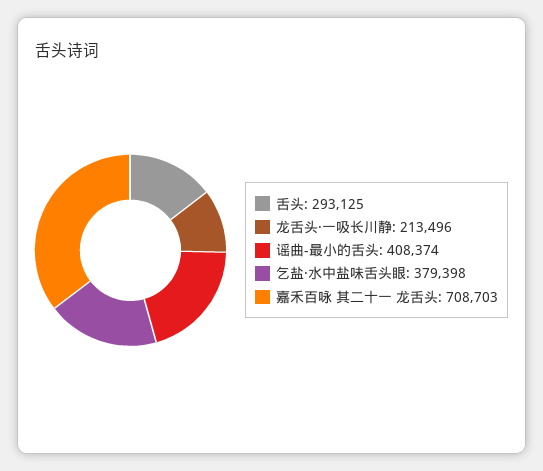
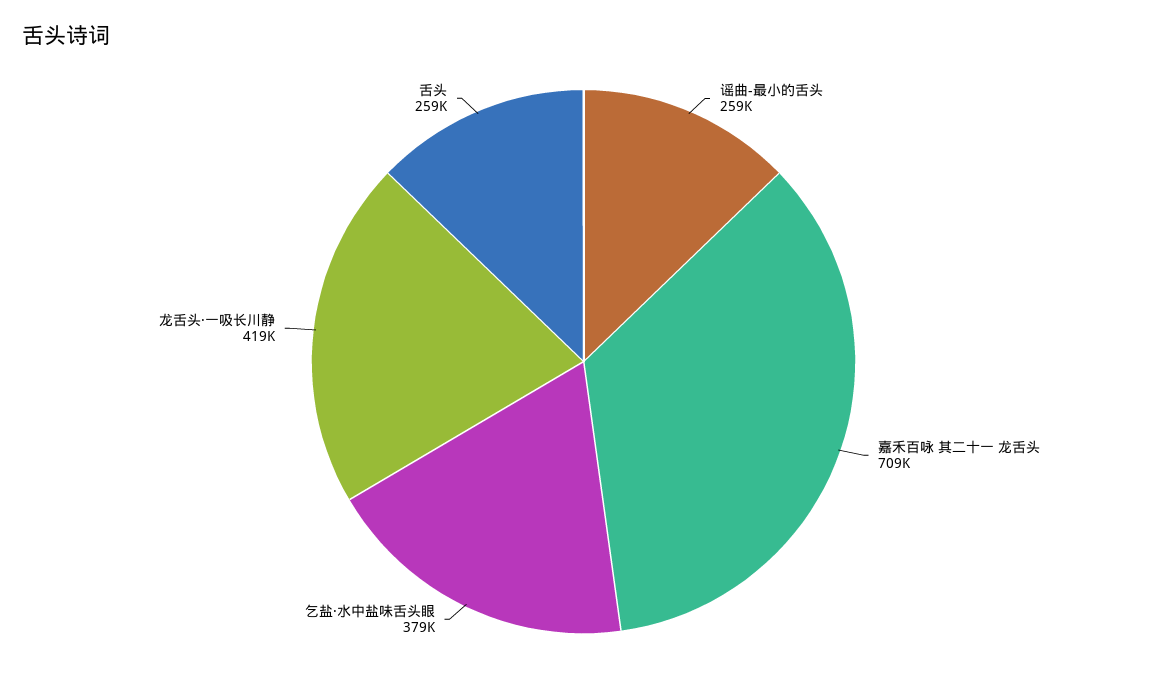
舌头: 293125 -> 259000
龙舌头·一吸长川静: 213496 -> 419000
谣曲-最小的舌头: 408374 -> 259000

